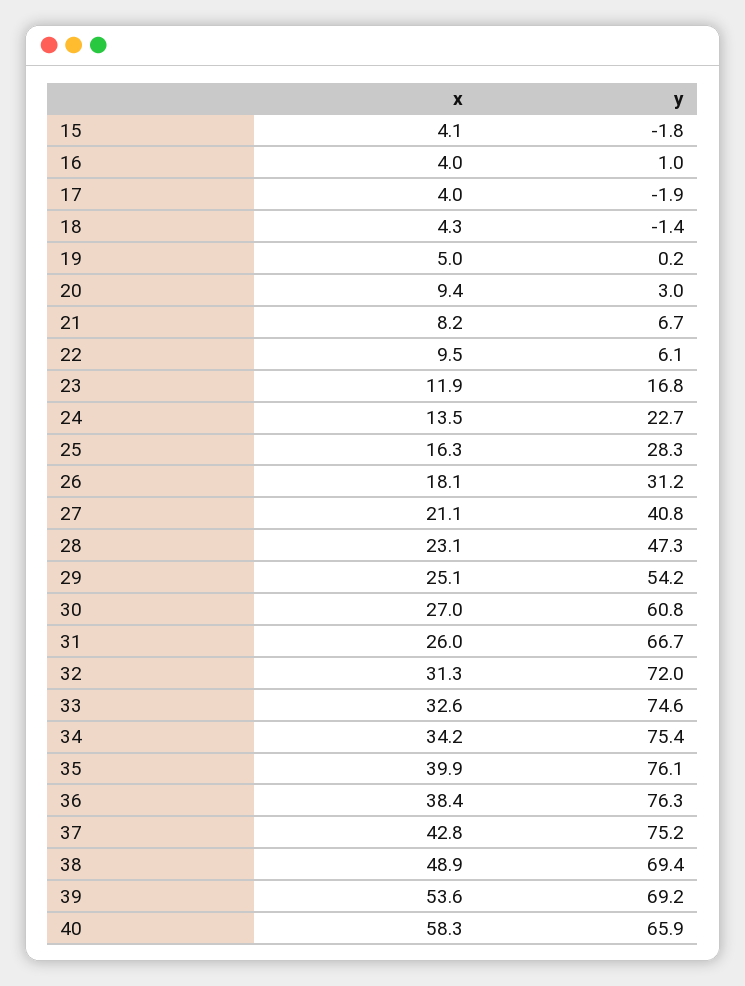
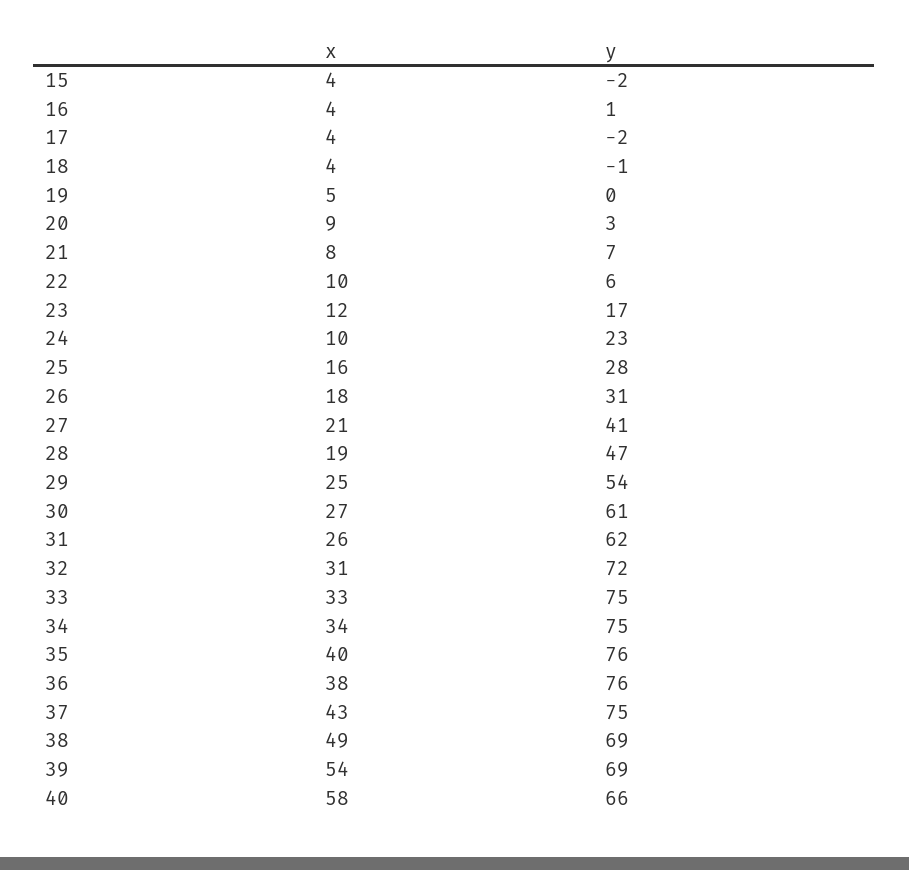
x, 24: 13.5 -> 10
x, 28: 23.1 -> 19
y, 31: 66.7 -> 62

